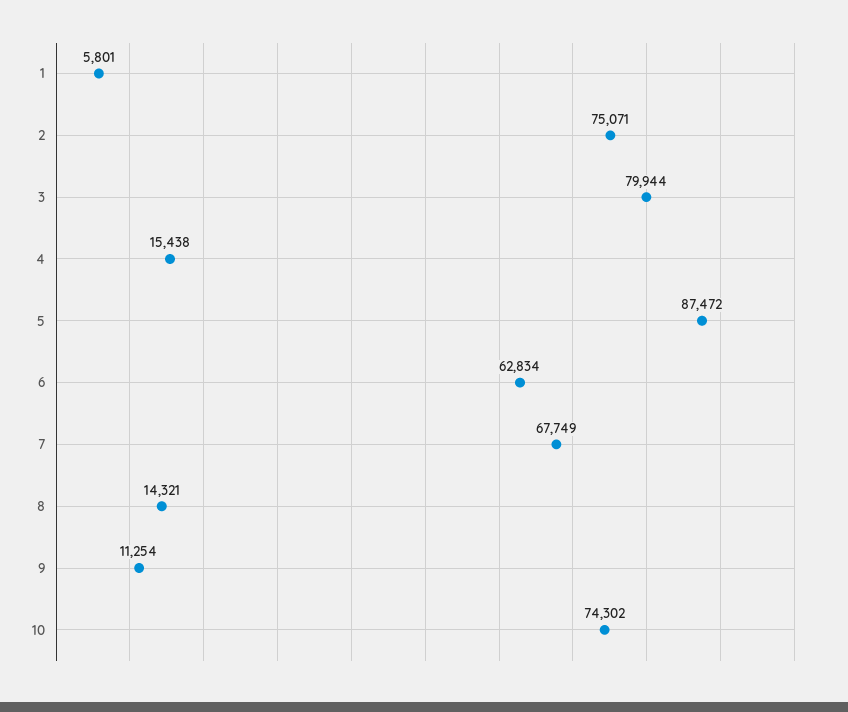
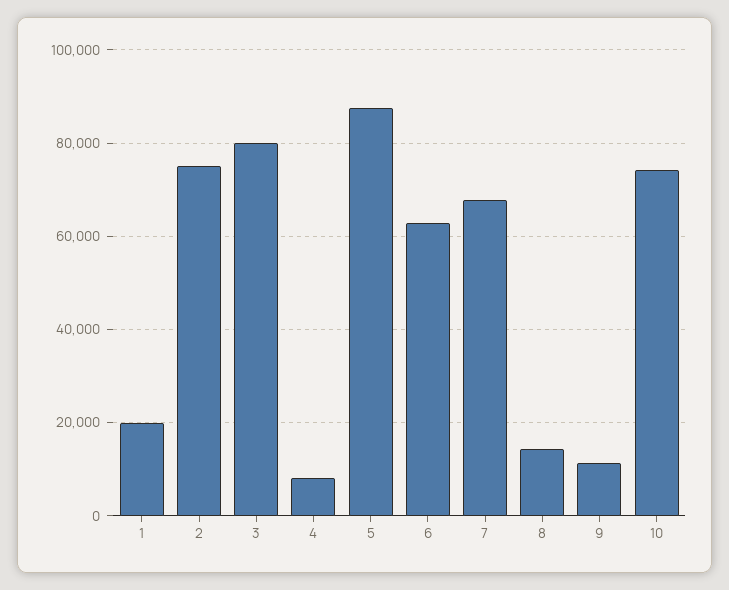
1: 5801 -> 20000
4: 15438 -> 8000

